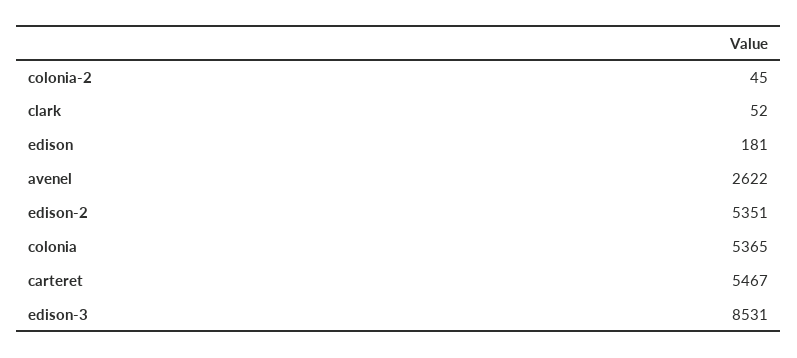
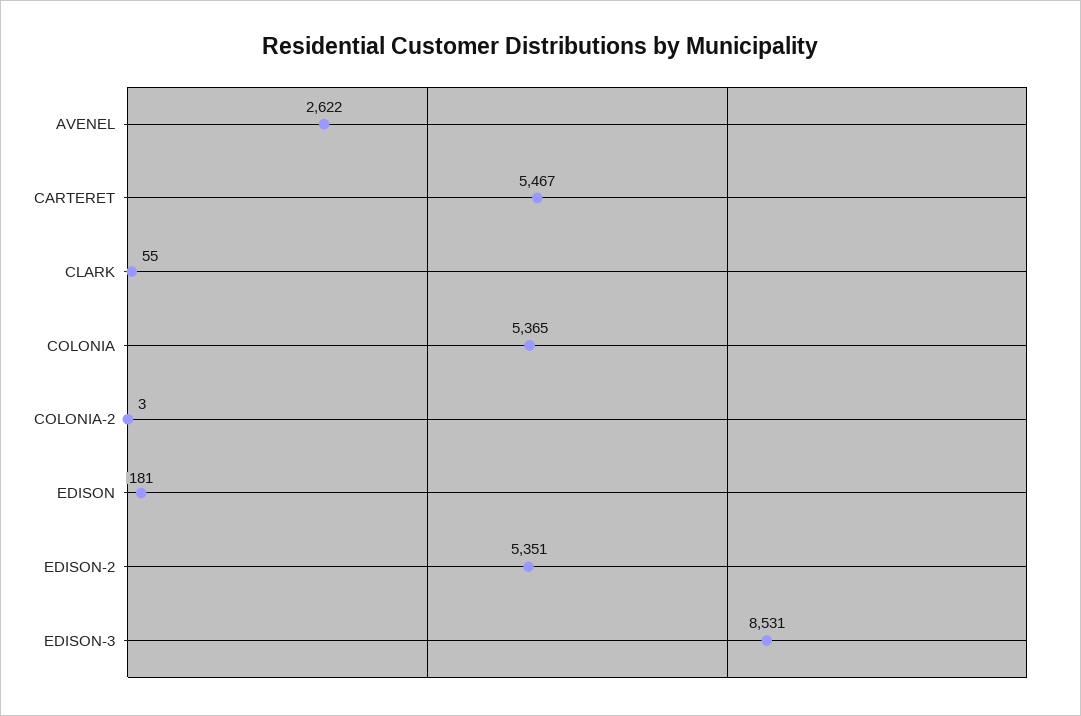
colonia-2: 45 -> 3
clark: 52 -> 55

